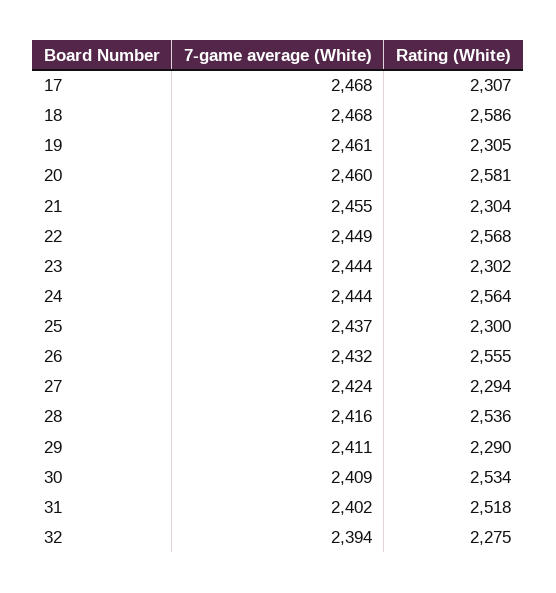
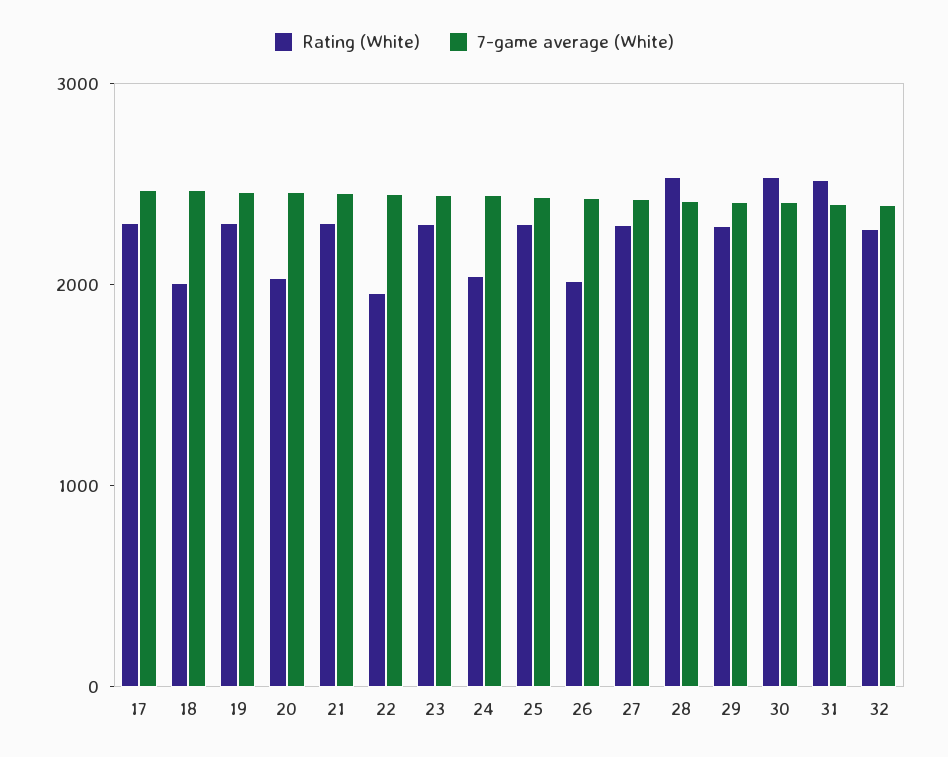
Rating (White), 18: 2586 -> 2000
Rating (White), 20: 2581 -> 2000
Rating (White), 22: 2568 -> 2000
Rating (White), 24: 2564 -> 2000
Rating (White), 26: 2555 -> 2000

